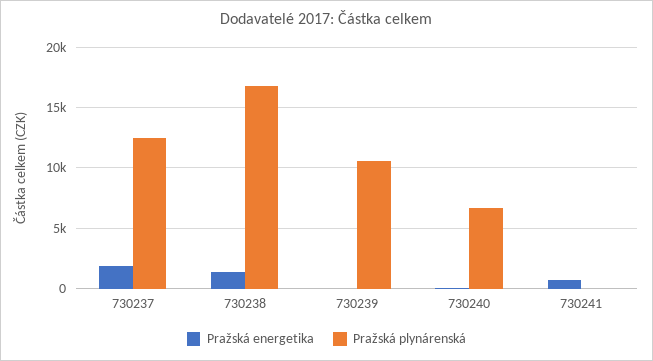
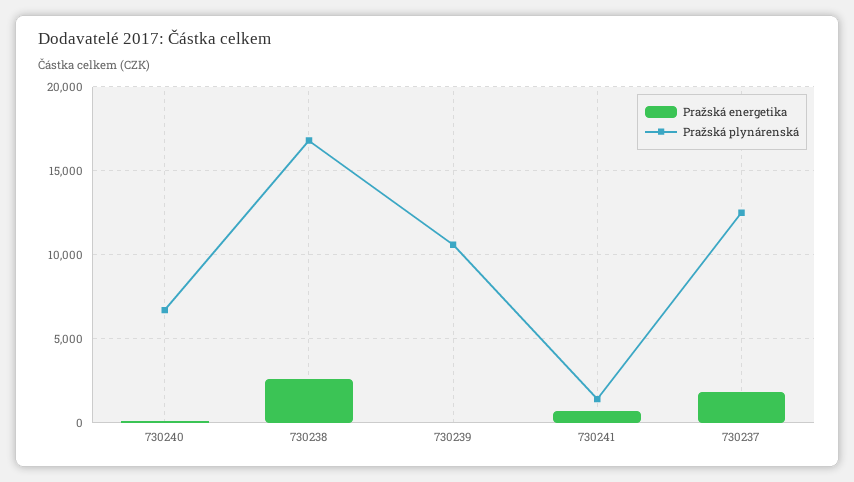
Pražská energetika, 730238: 1500 -> 2500
Pražská plynárenská, 730241: 0 -> 1500

